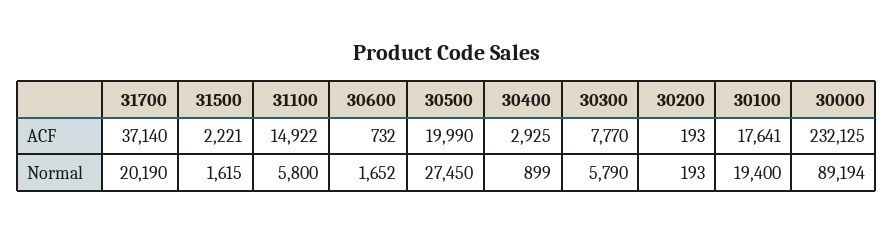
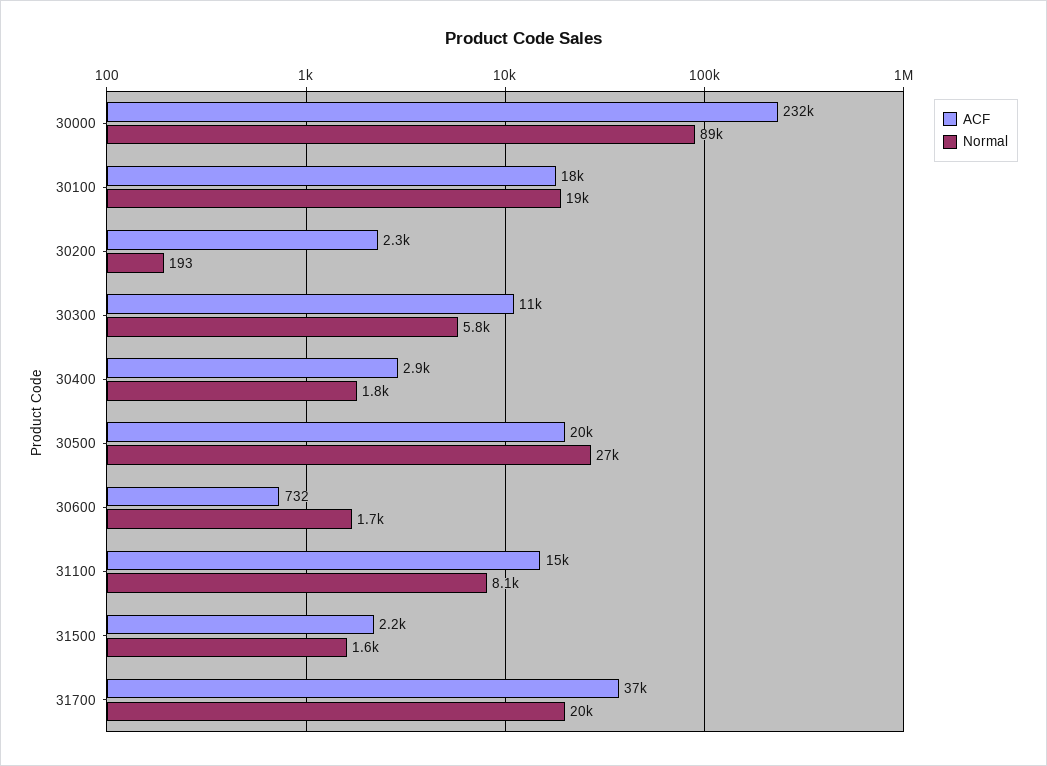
ACF, 30300: 7770 -> 11000
ACF, 30200: 193 -> 2300
Normal, 31100: 5800 -> 8100
Normal, 30400: 899 -> 1800

